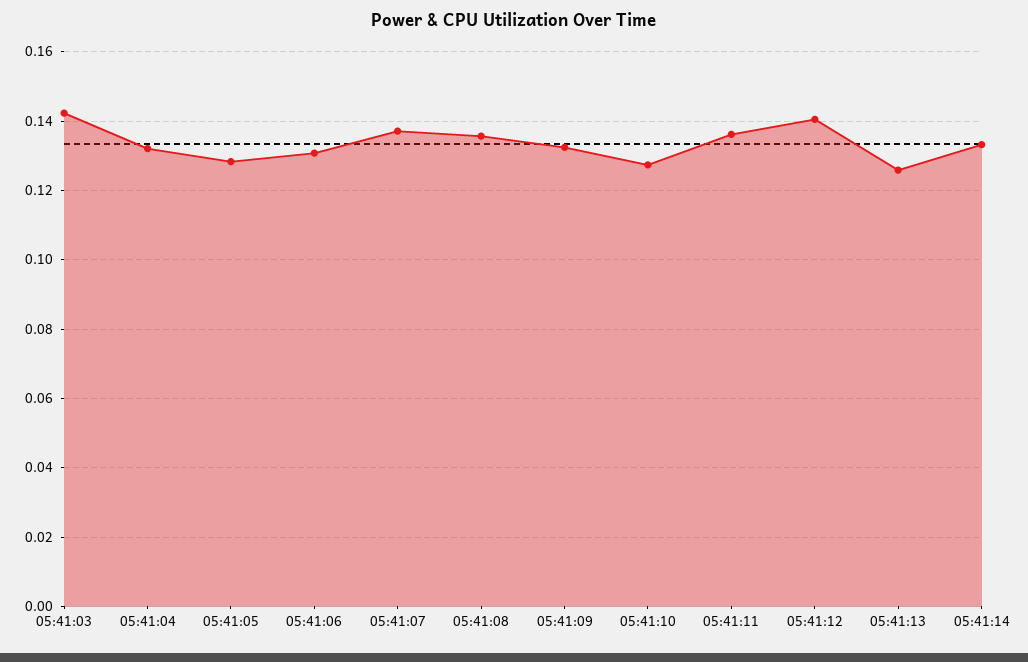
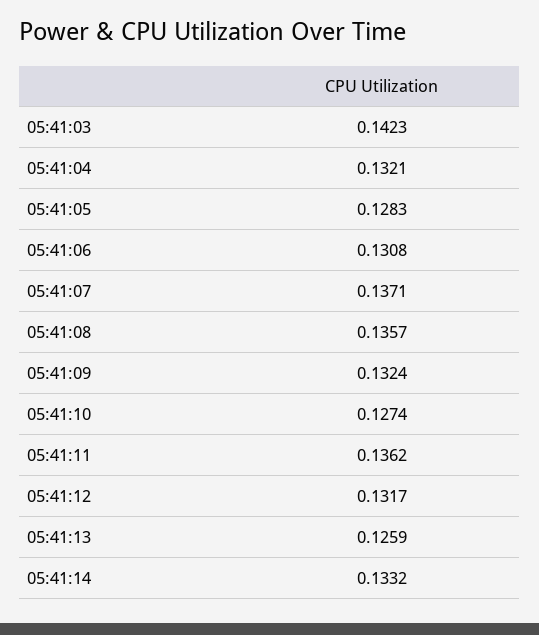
05:41:12: 0.14 -> 0.1317

